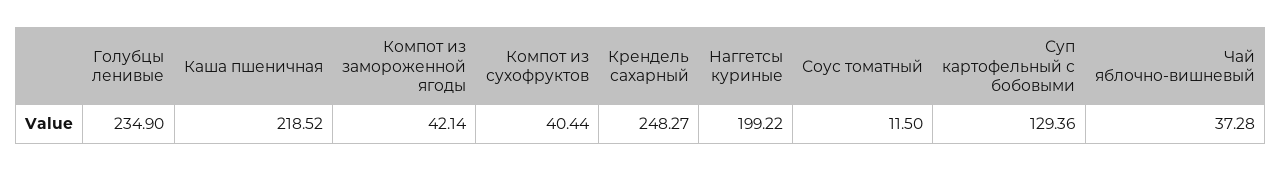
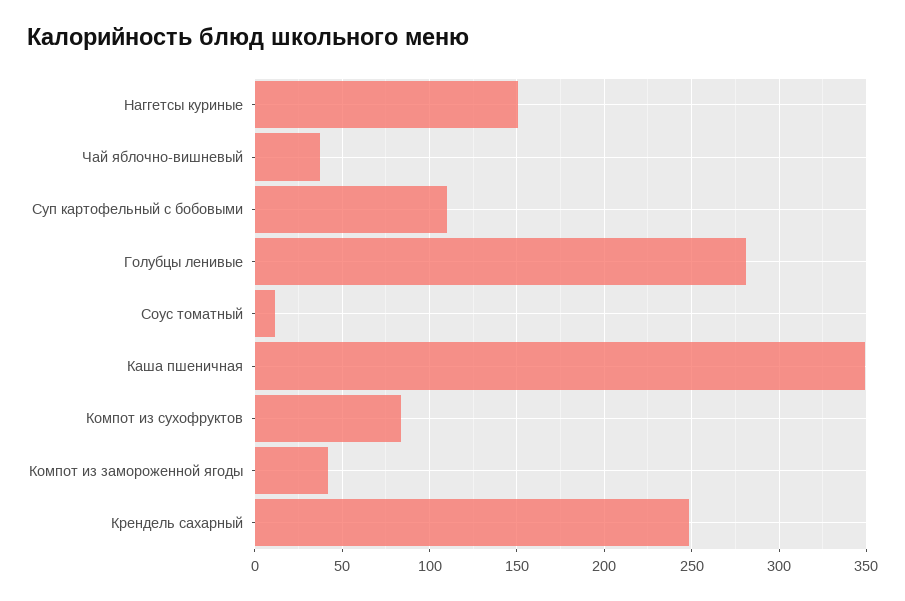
Голубцы ленивые: 234.9 -> 280
Каша пшеничная: 218.52 -> 350
Компот из сухофруктов: 40.44 -> 85
Наггетсы куриные: 199.22 -> 150
Суп картофельный с бобовыми: 129.36 -> 110

